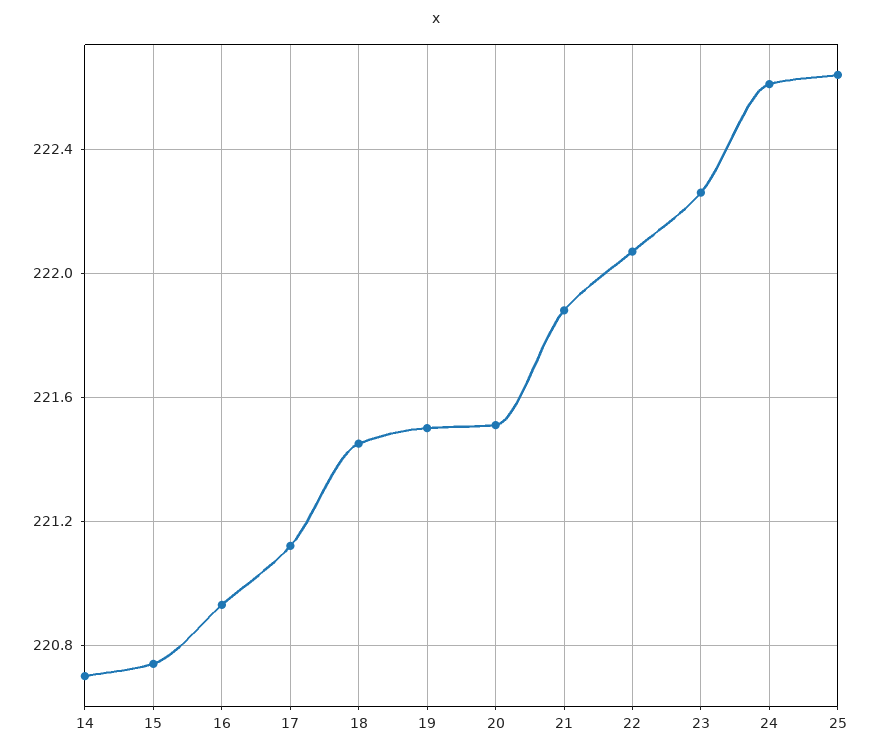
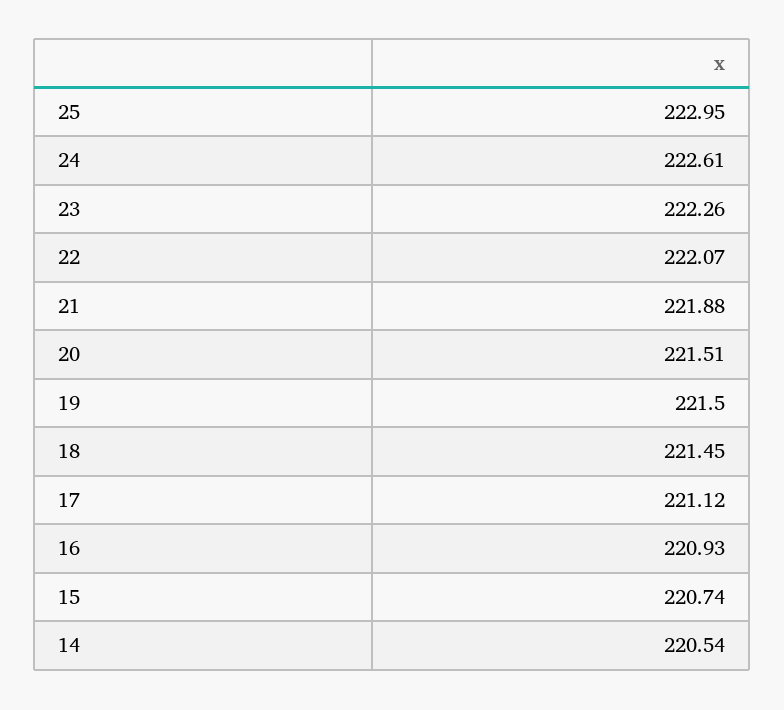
14: 220.7 -> 220.54
25: 222.65 -> 222.95

